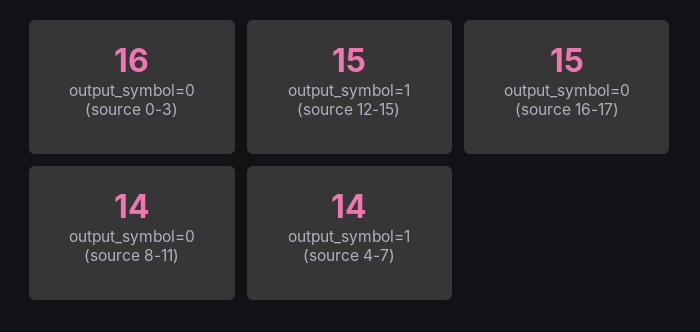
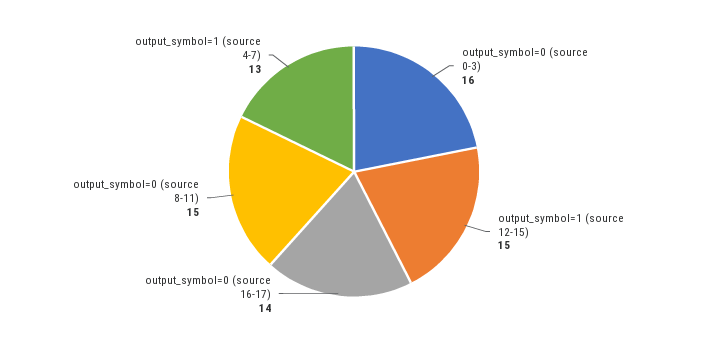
output_symbol=0 (source 16-17): 15 -> 14
output_symbol=0 (source 8-11): 14 -> 15
output_symbol=1 (source 4-7): 14 -> 13

